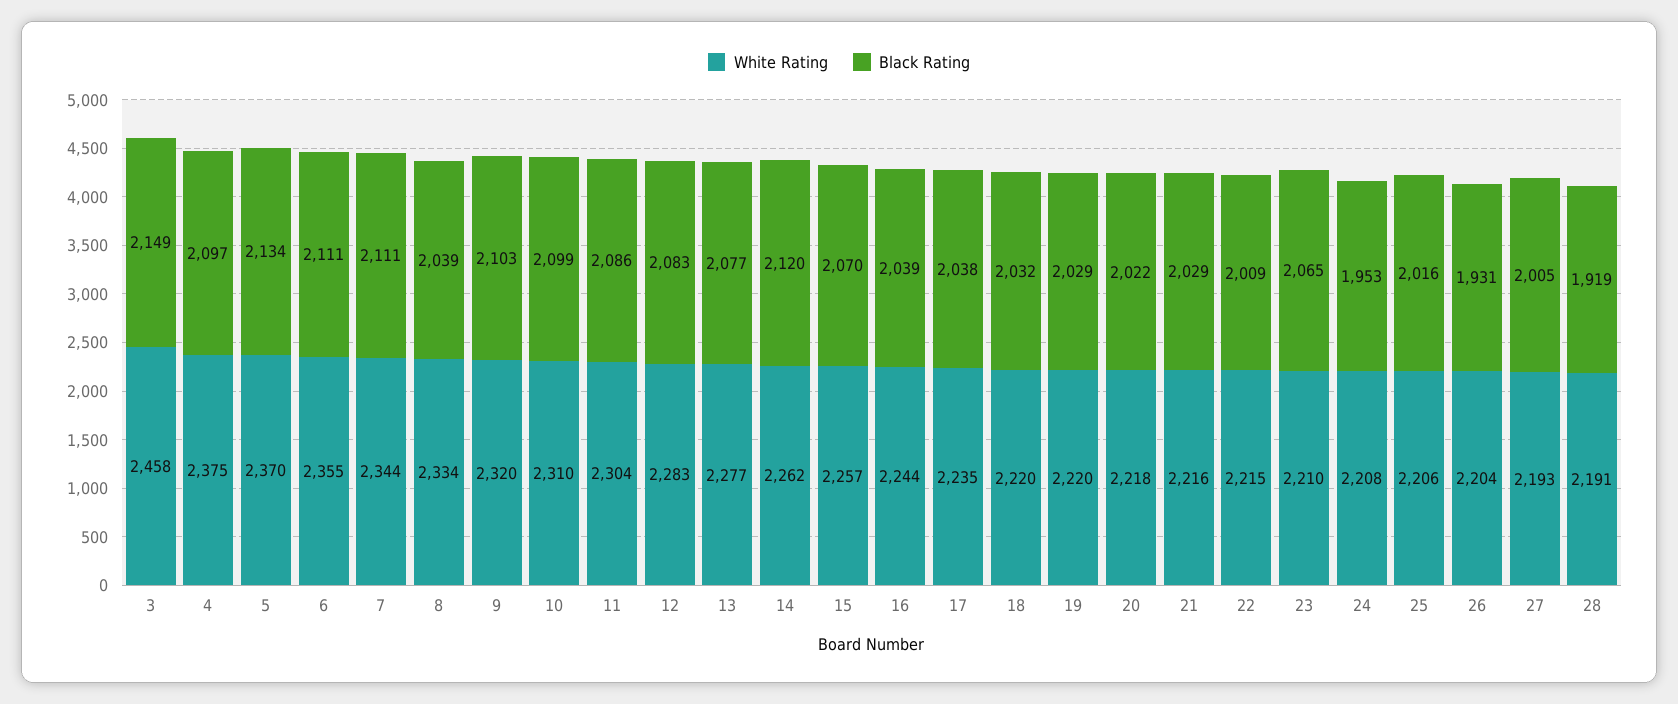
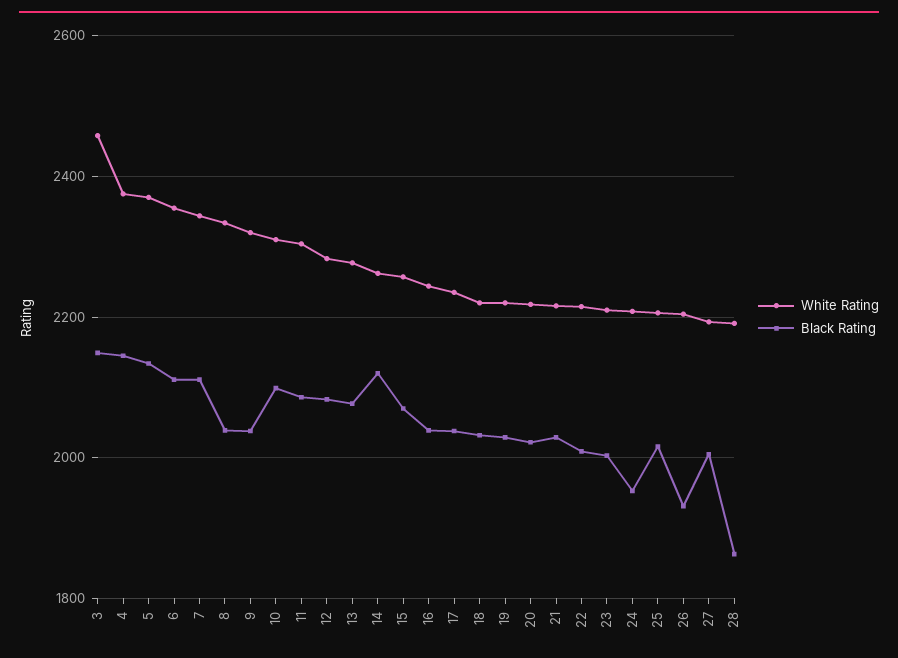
Black Rating, 4: 2097 -> 2140
Black Rating, 9: 2103 -> 2040
Black Rating, 23: 2065 -> 2000
Black Rating, 28: 1919 -> 1860

